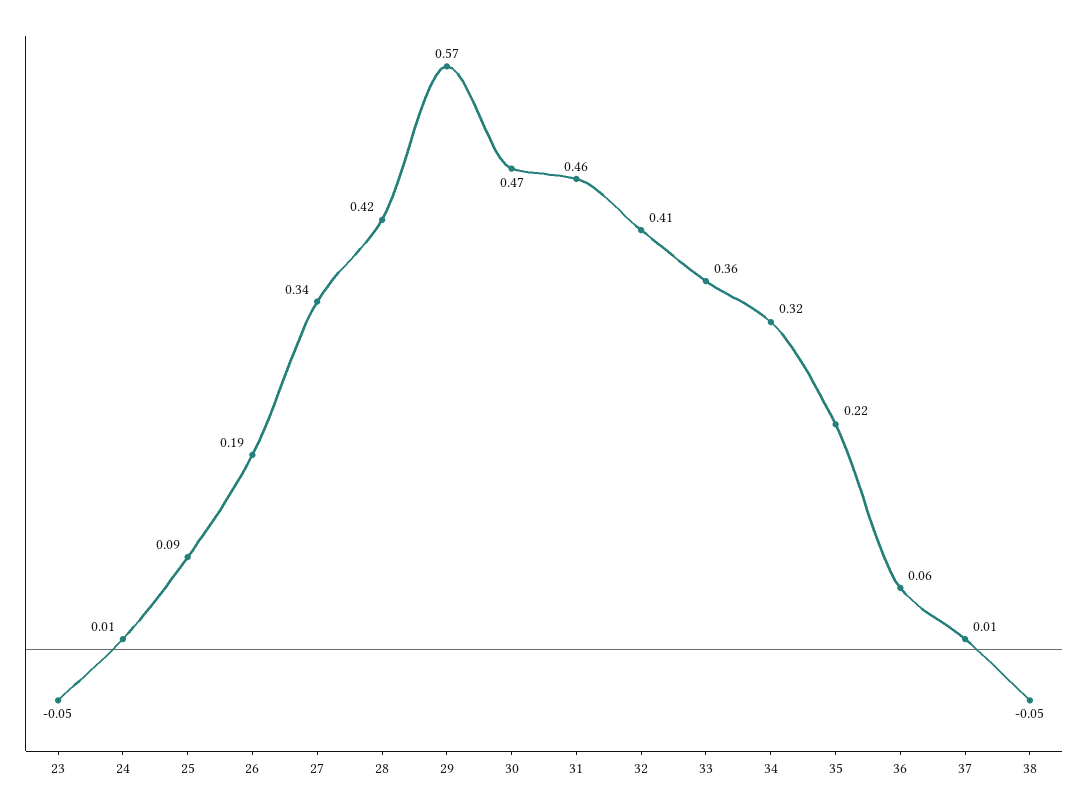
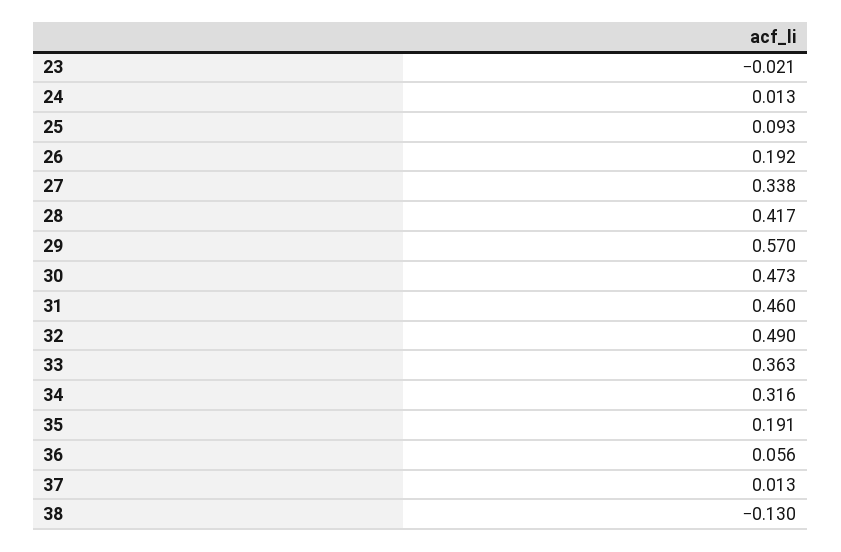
23: -0.05 -> -0.021
32: 0.41 -> 0.49
35: 0.22 -> 0.191
38: -0.05 -> -0.13

